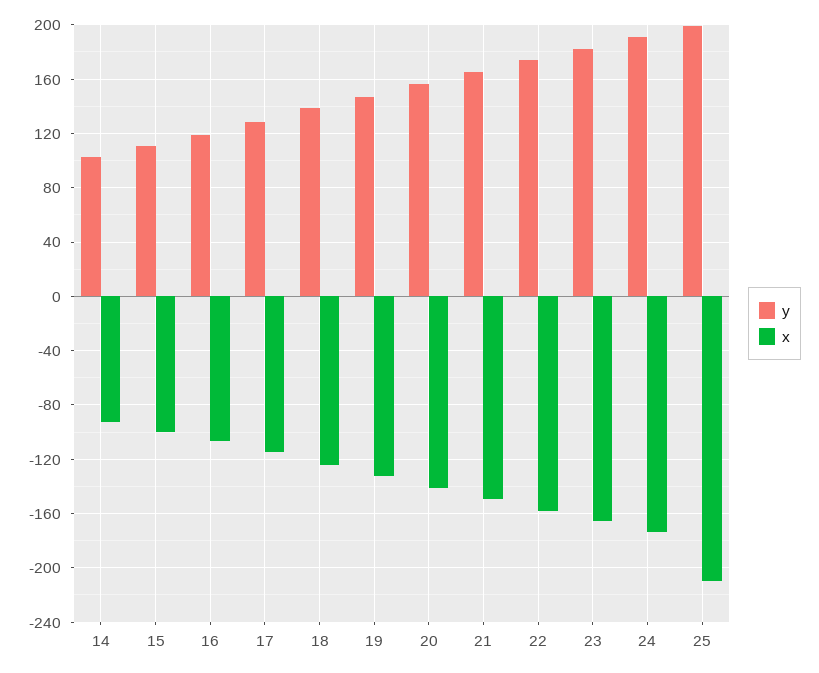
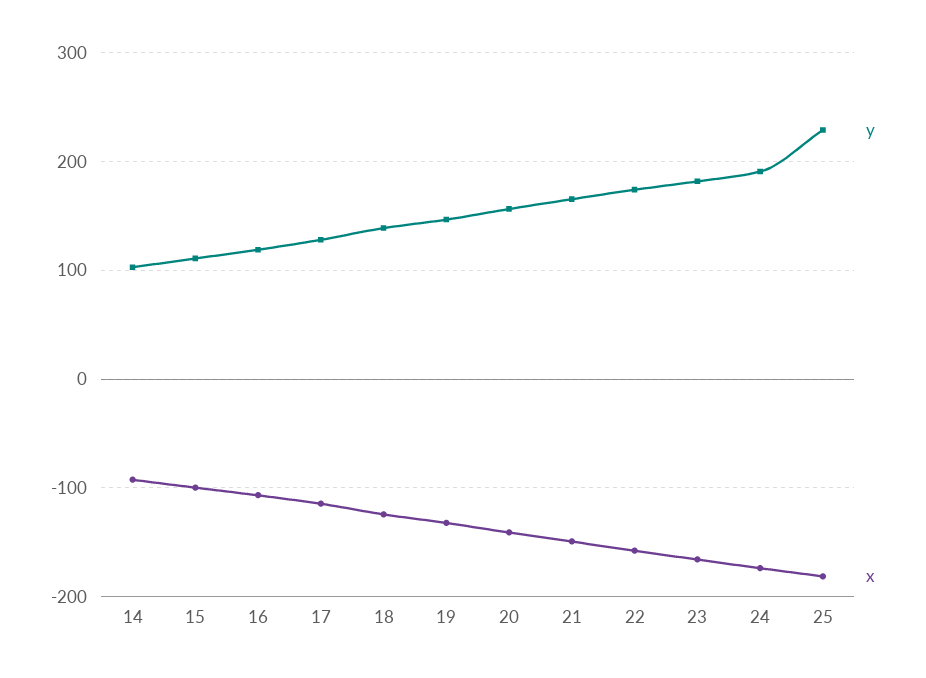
y, 25: 200 -> 230
x, 25: -210 -> -180

